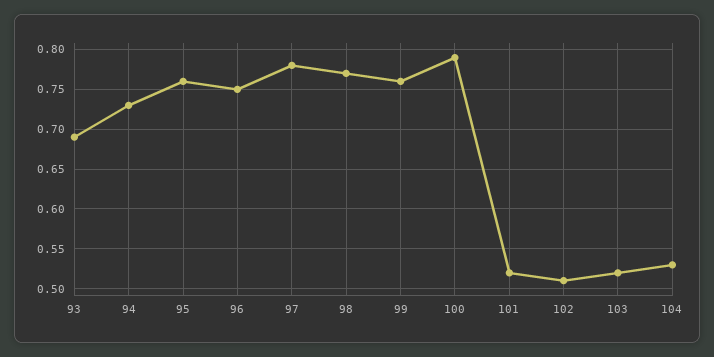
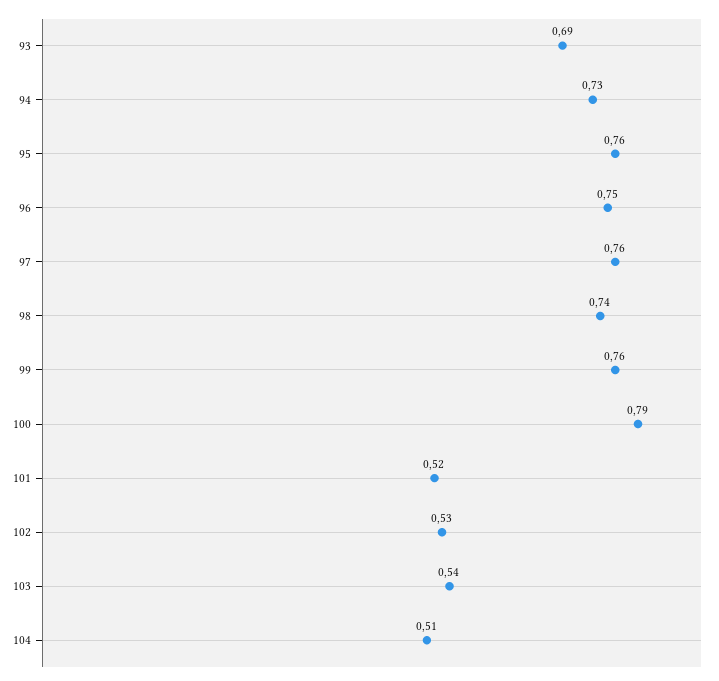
97: 0.78 -> 0.76
98: 0.77 -> 0.74
102: 0.51 -> 0.53
103: 0.52 -> 0.54
104: 0.53 -> 0.51

